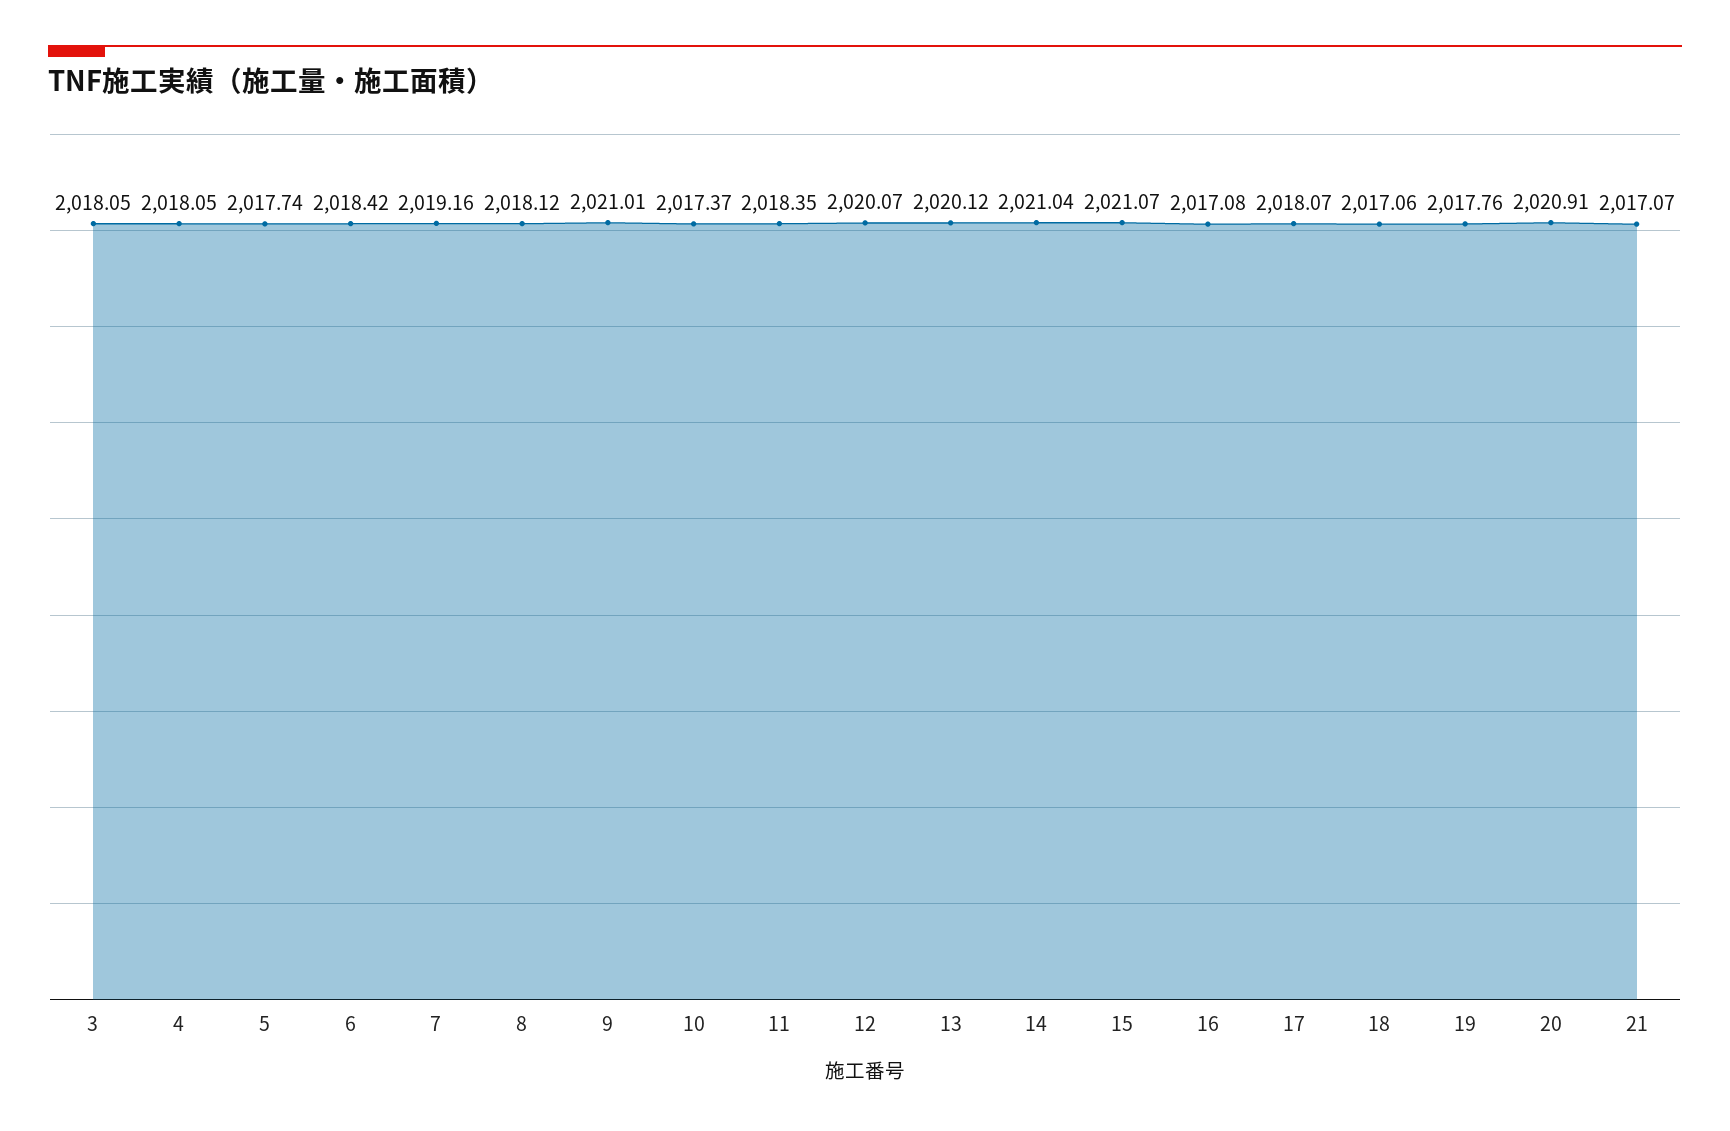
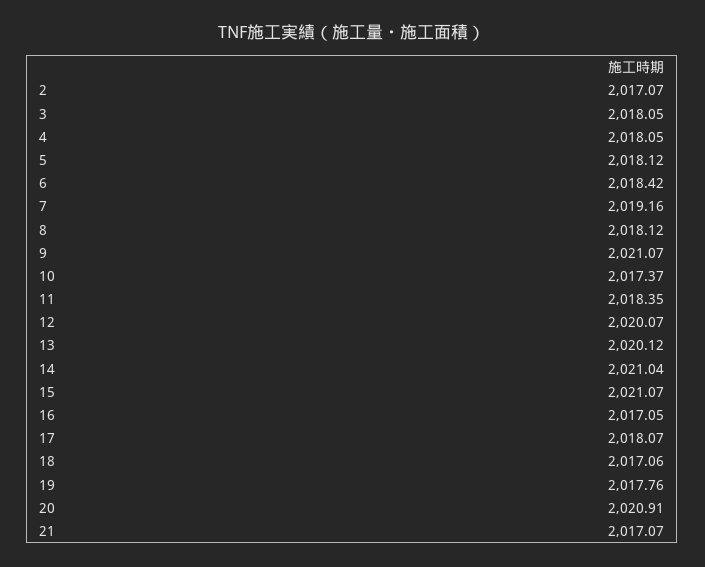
5: 2017.74 -> 2018.12
9: 2021.01 -> 2021.07
16: 2017.08 -> 2017.05
2: none -> 2017.07

